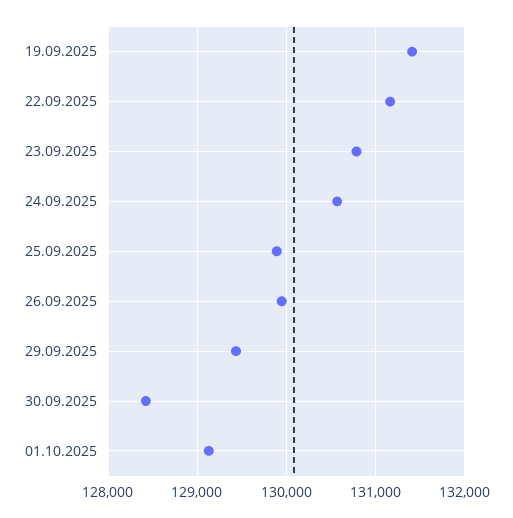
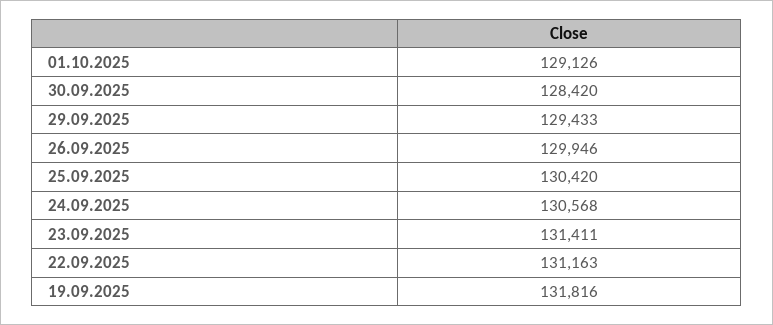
19.09.2025: 131400 -> 131816
23.09.2025: 130800 -> 131411
25.09.2025: 129900 -> 130420

